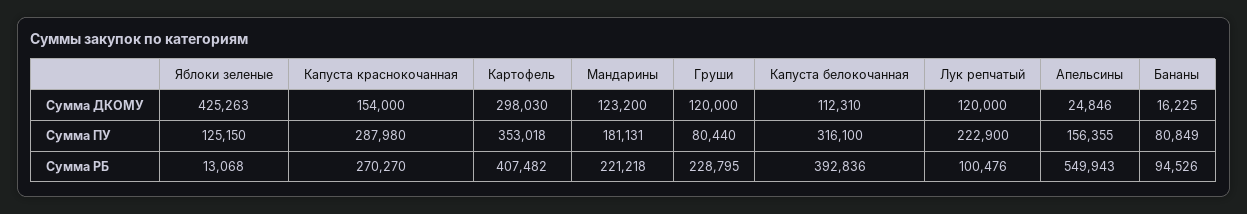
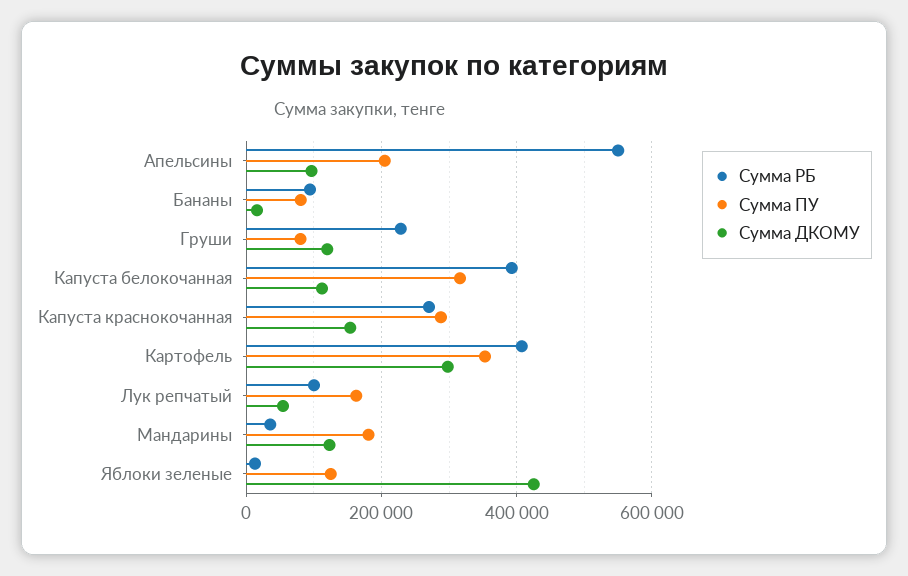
Сумма ДКОМУ, Лук репчатый: 120000 -> 60000
Сумма ДКОМУ, Апельсины: 24846 -> 100000
Сумма ПУ, Лук репчатый: 222900 -> 160000
Сумма ПУ, Апельсины: 156355 -> 200000
Сумма РБ, Мандарины: 221218 -> 40000

